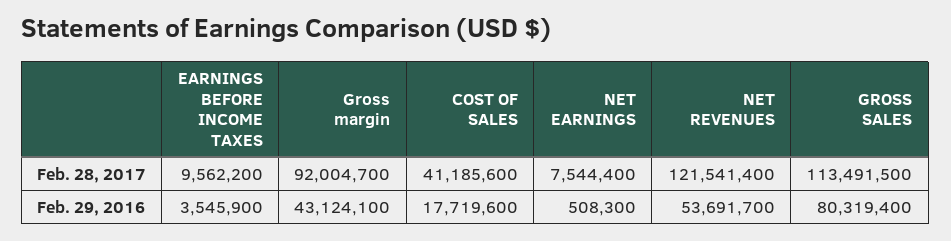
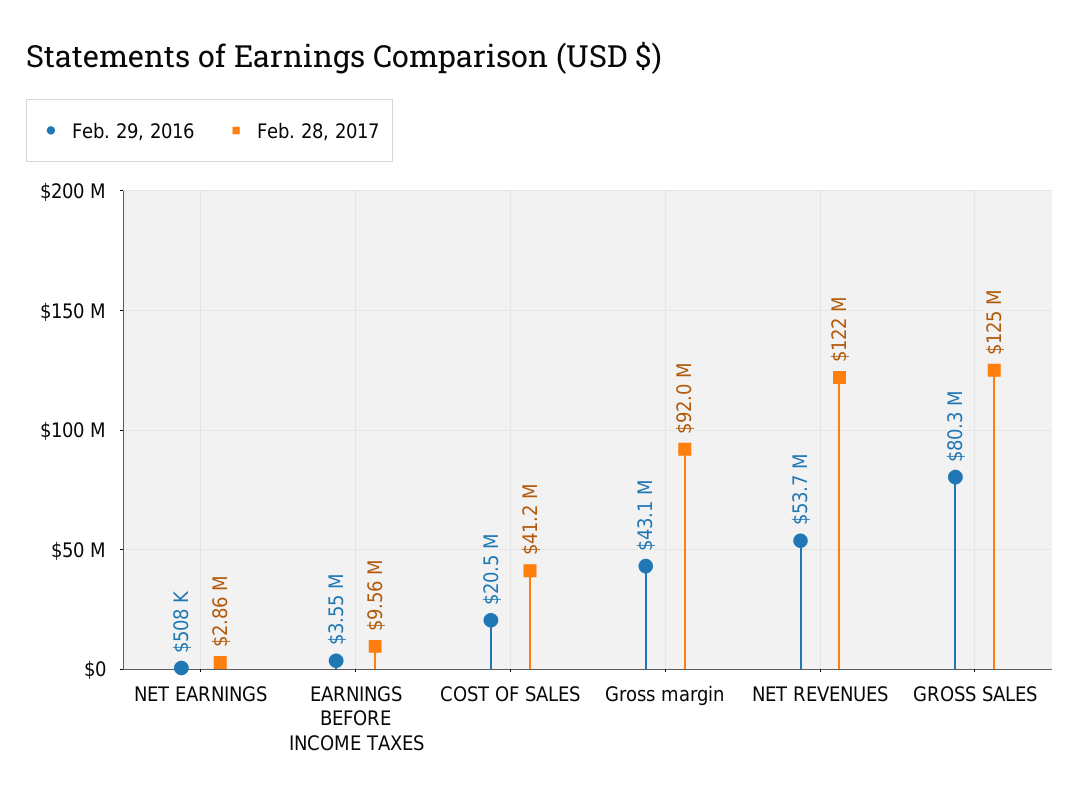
Feb. 28, 2017, NET EARNINGS: 7544400 -> 2860000
Feb. 28, 2017, GROSS SALES: 113491500 -> 125000000
Feb. 29, 2016, COST OF SALES: 17719600 -> 20500000

